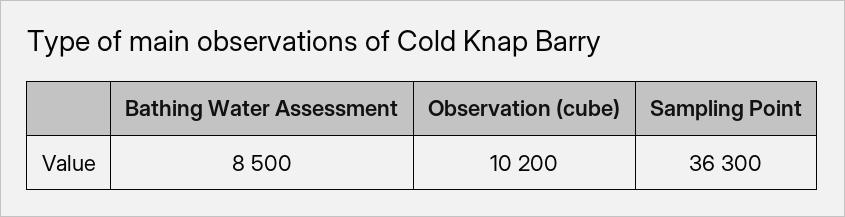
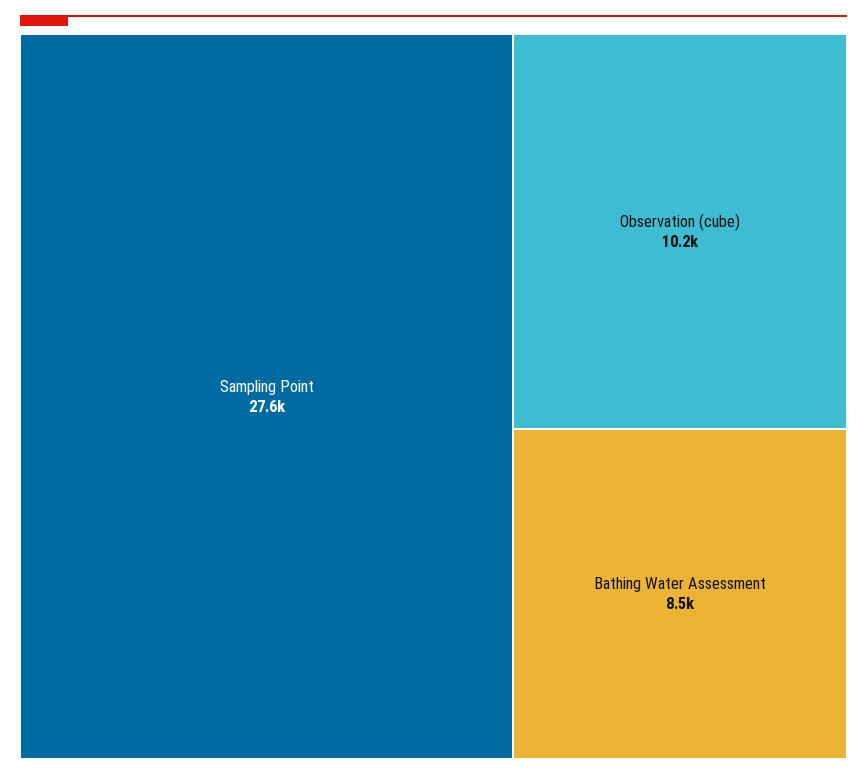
Sampling Point: 36300 -> 27600

